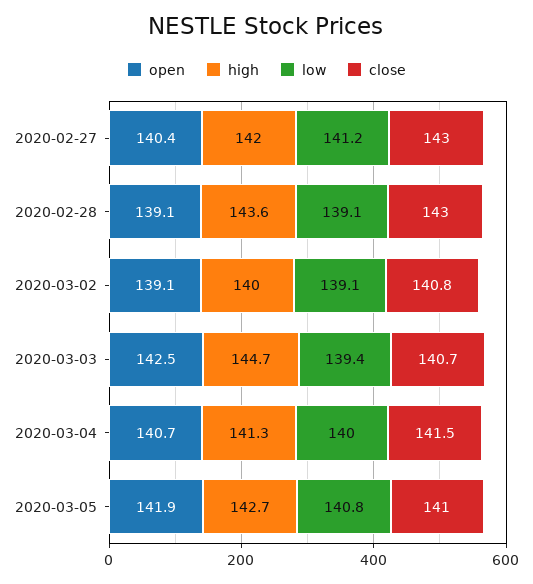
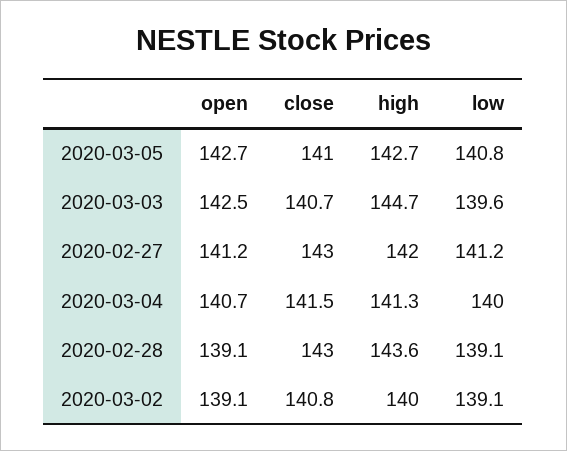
open, 2020-02-27: 140.4 -> 141.2
low, 2020-03-03: 139.4 -> 139.6
open, 2020-03-05: 141.9 -> 142.7

